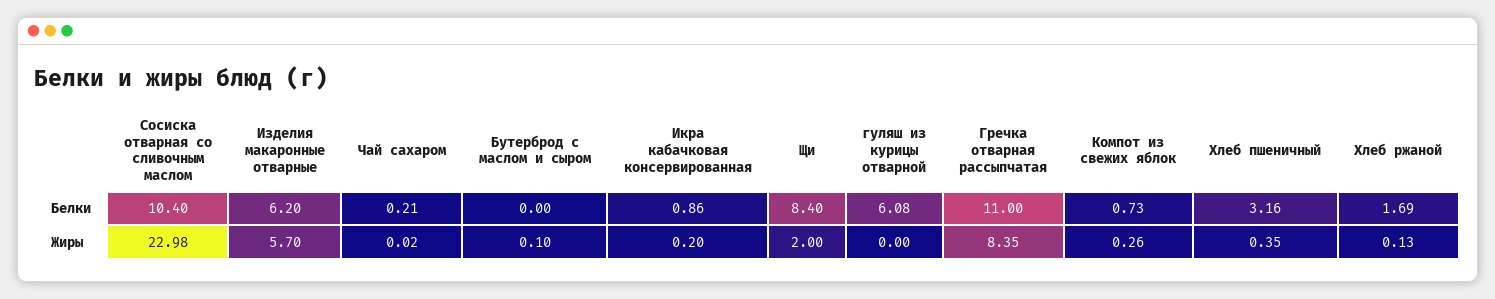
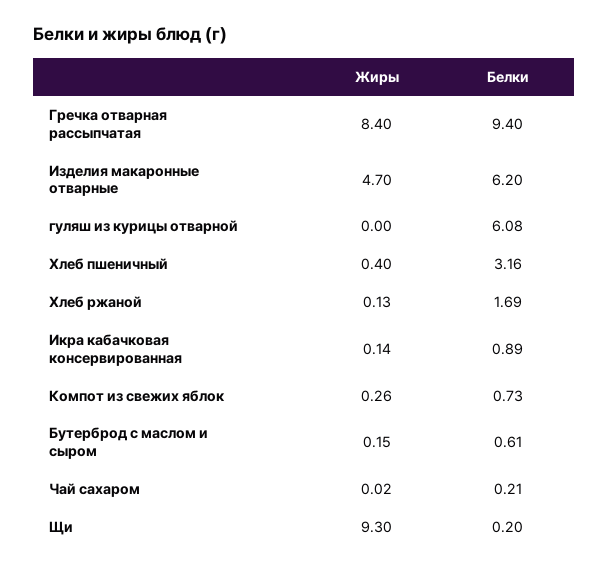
Сосиска отварная со сливочным маслом, Белки: 10.4 -> none
Бутерброд с маслом и сыром, Белки: 0 -> 0.61
Икра кабачковая консервированная, Белки: 0.86 -> 0.89
Щи, Белки: 8.4 -> 0.2
Гречка отварная рассыпчатая, Белки: 11 -> 9.4
Сосиска отварная со сливочным маслом, Жиры: 22.98 -> none
Изделия макаронные отварные, Жиры: 5.7 -> 4.7
Бутерброд с маслом и сыром, Жиры: 0.1 -> 0.15
Икра кабачковая консервированная, Жиры: 0.2 -> 0.14
Щи, Жиры: 2 -> 9.3
Гречка отварная рассыпчатая, Жиры: 8.35 -> 8.4
Хлеб пшеничный, Жиры: 0.35 -> 0.4

